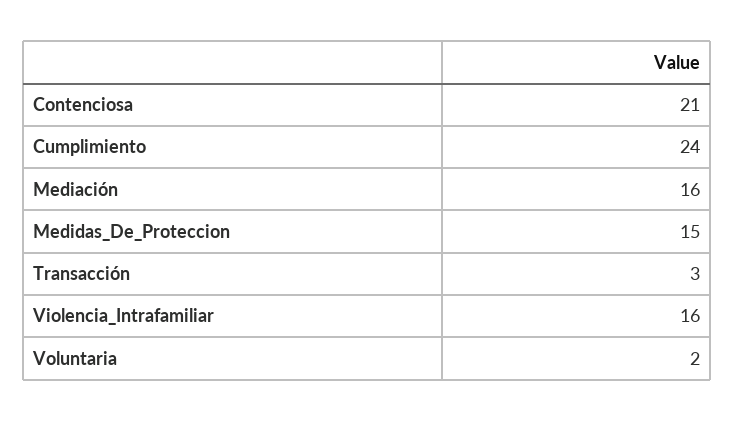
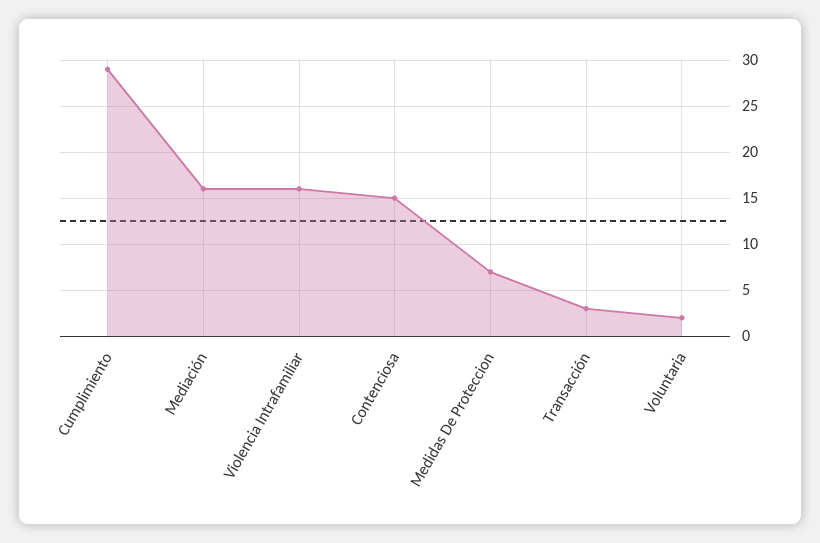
Contenciosa: 21 -> 15
Cumplimiento: 24 -> 29
Medidas_De_Proteccion: 15 -> 7

